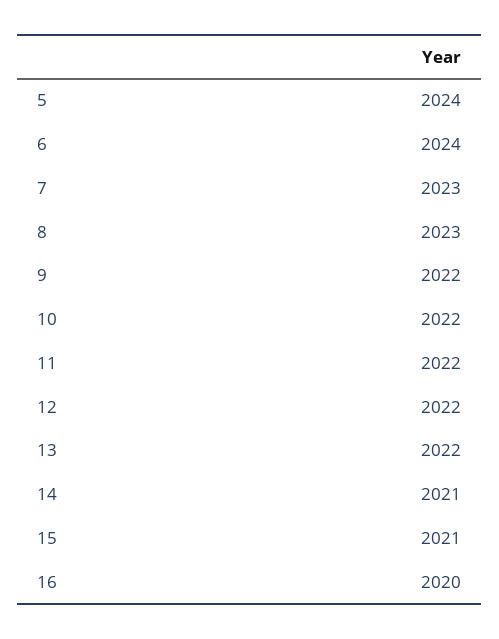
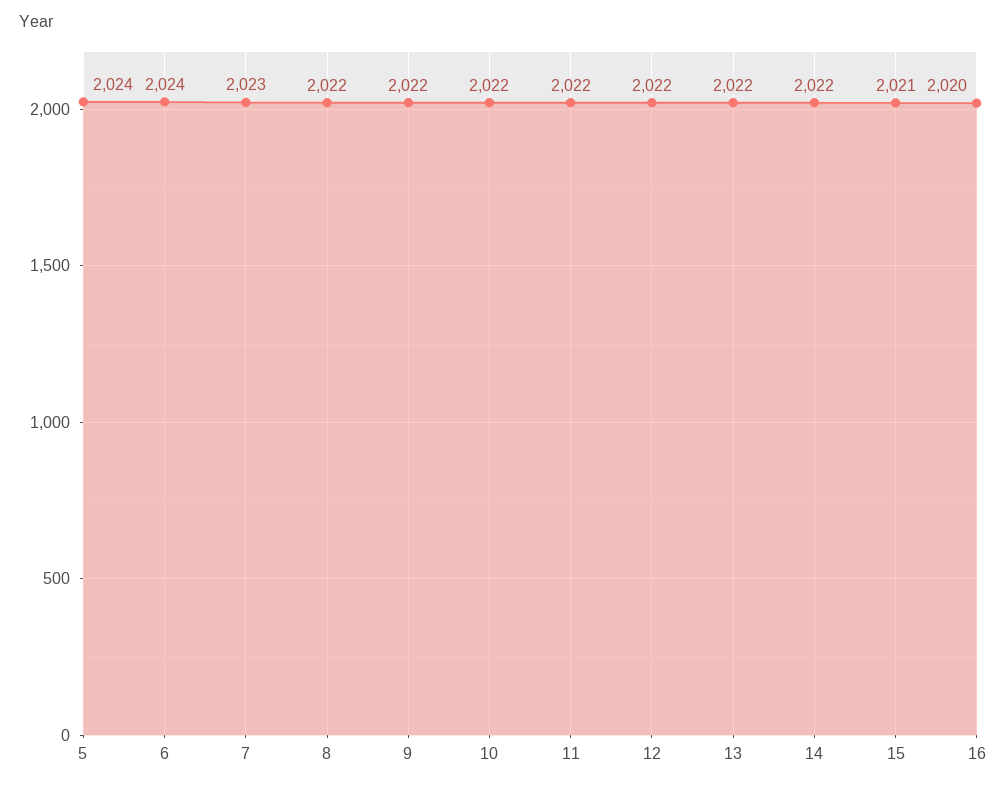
8: 2023 -> 2022
14: 2021 -> 2022

